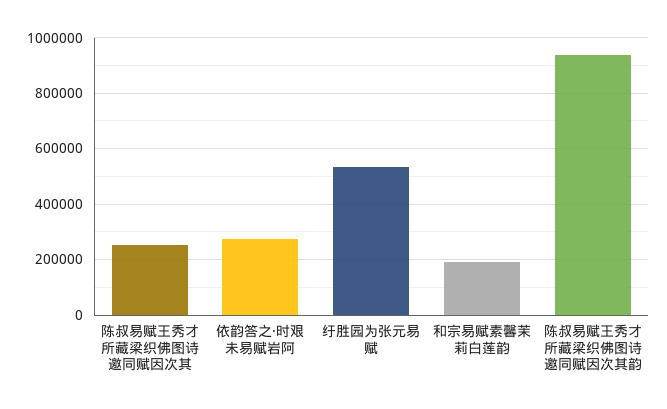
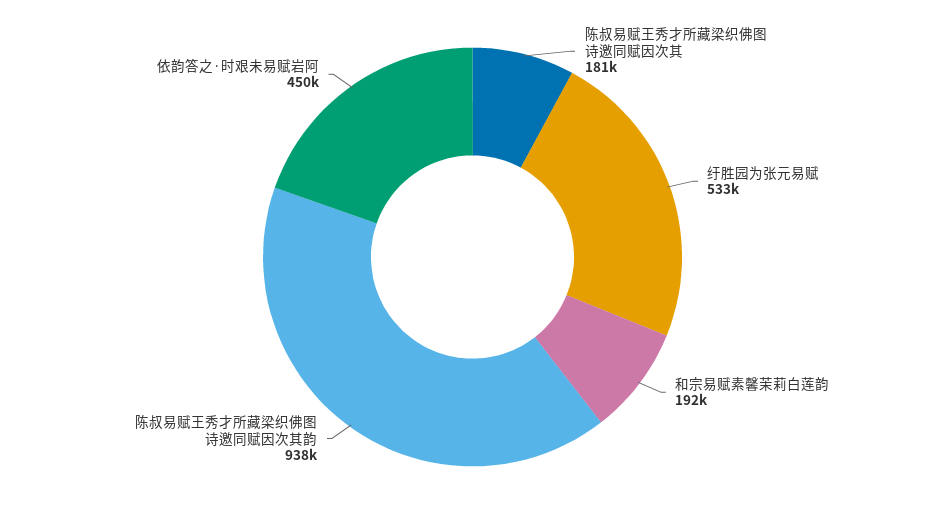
陈叔易赋王秀才所藏梁织佛图诗邀同赋因次其: 250000 -> 181000
依韵答之·时艰未易赋岩阿: 275000 -> 450000

